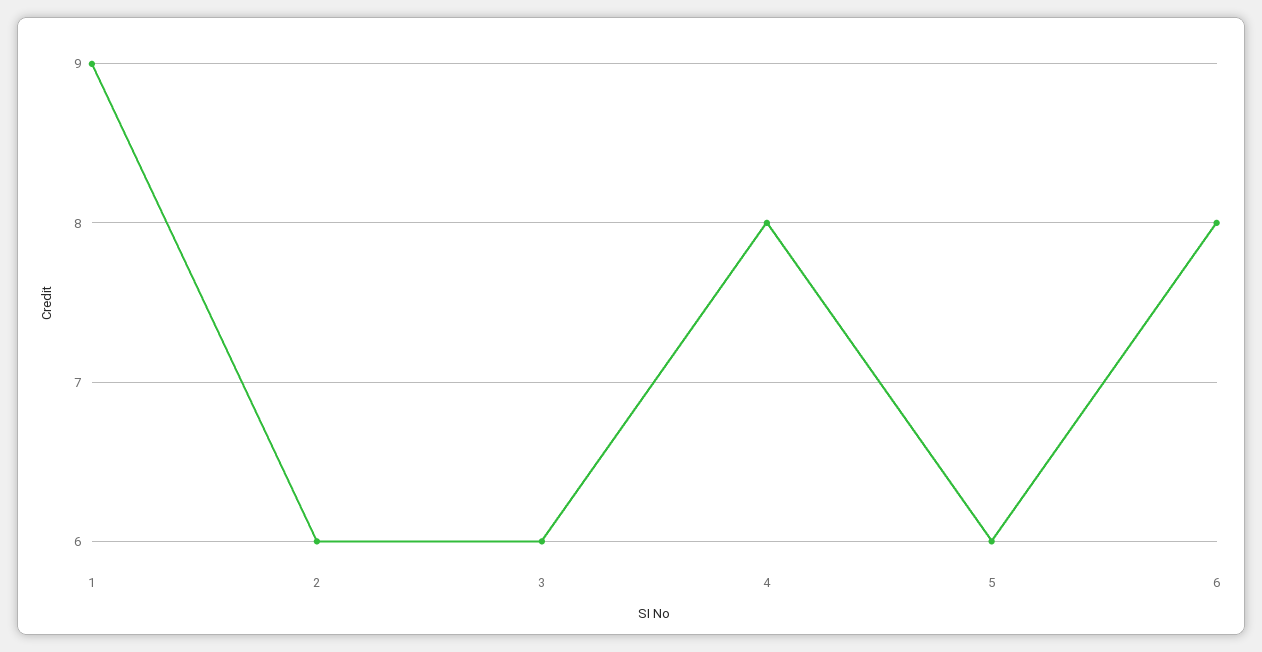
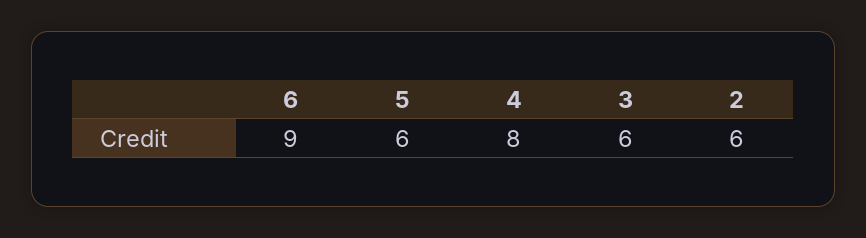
1: 9 -> none
6: 8 -> 9

